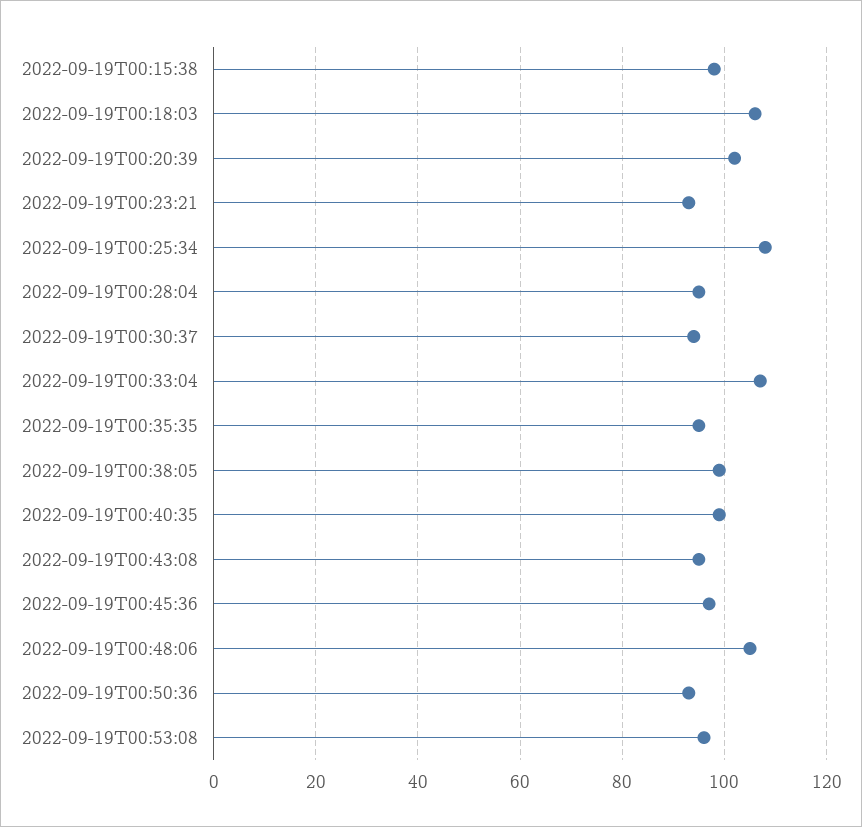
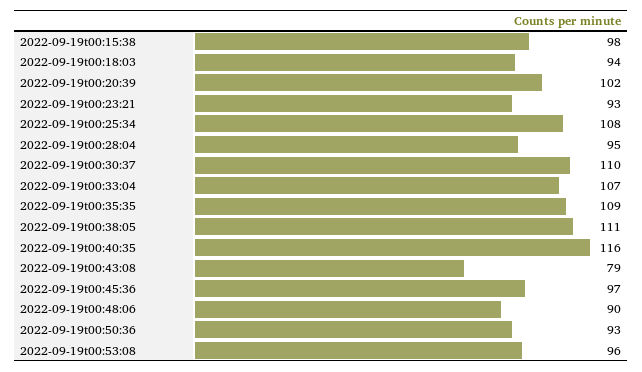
2022-09-19T00:18:03: 105 -> 94
2022-09-19T00:30:37: 95 -> 110
2022-09-19T00:35:35: 95 -> 109
2022-09-19T00:38:05: 100 -> 111
2022-09-19T00:40:35: 100 -> 116
2022-09-19T00:43:08: 95 -> 79
2022-09-19T00:48:06: 105 -> 90

